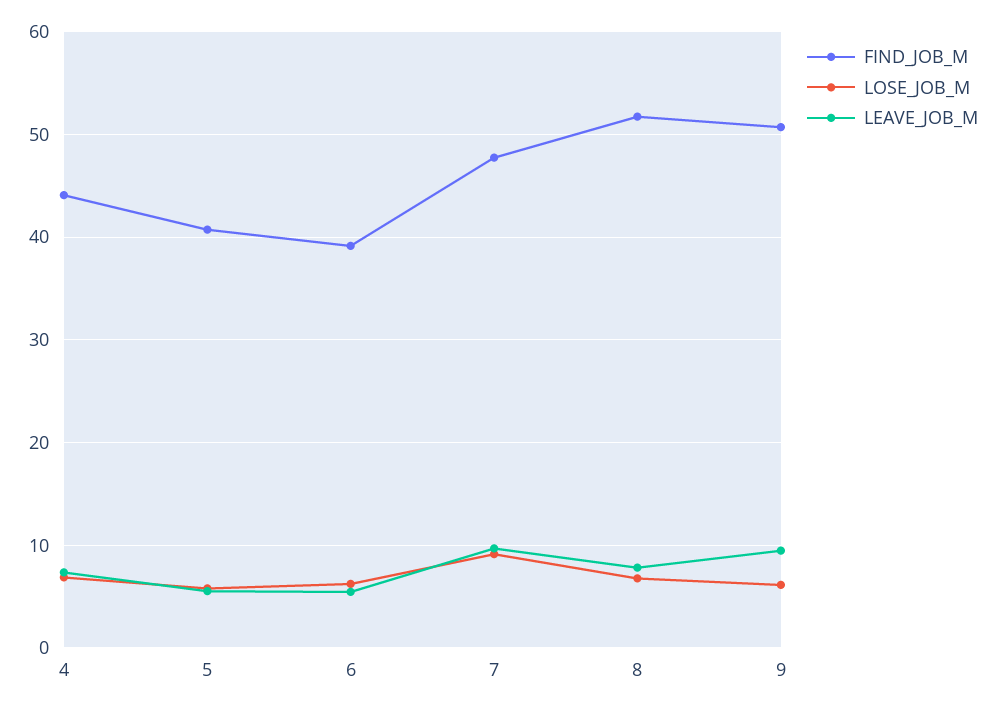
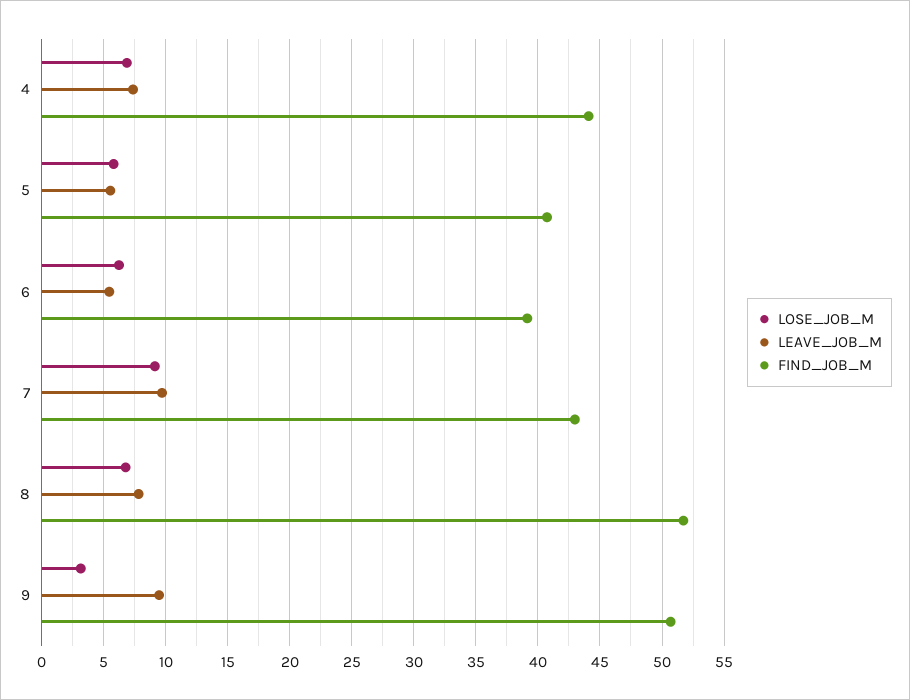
FIND_JOB_M, 7: 48 -> 43
LOSE_JOB_M, 9: 6 -> 3

